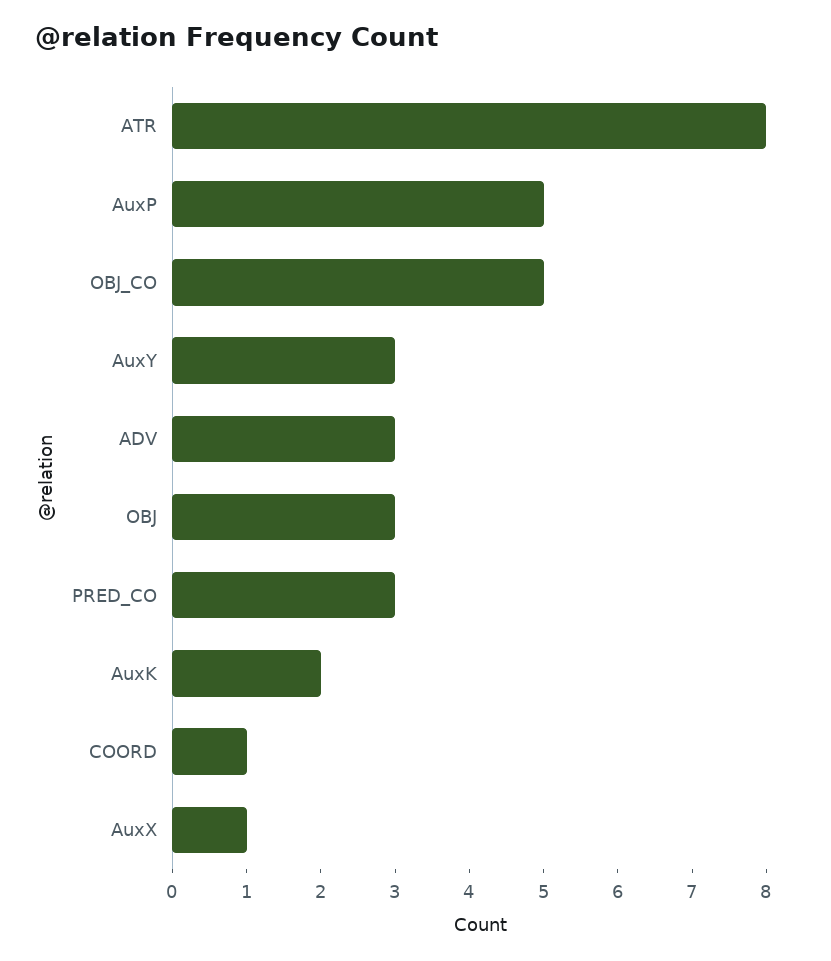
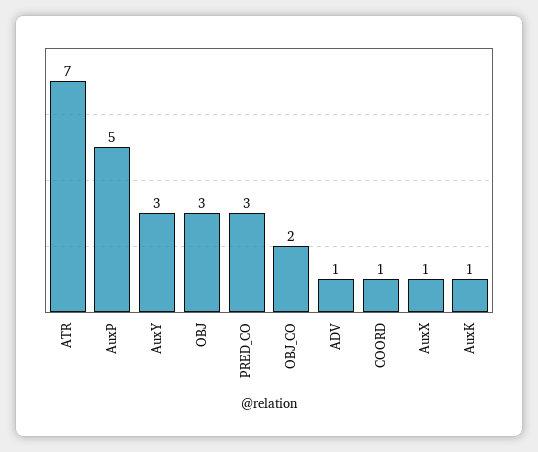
ATR: 8 -> 7
OBJ_CO: 5 -> 2
ADV: 3 -> 1
AuxK: 2 -> 1

